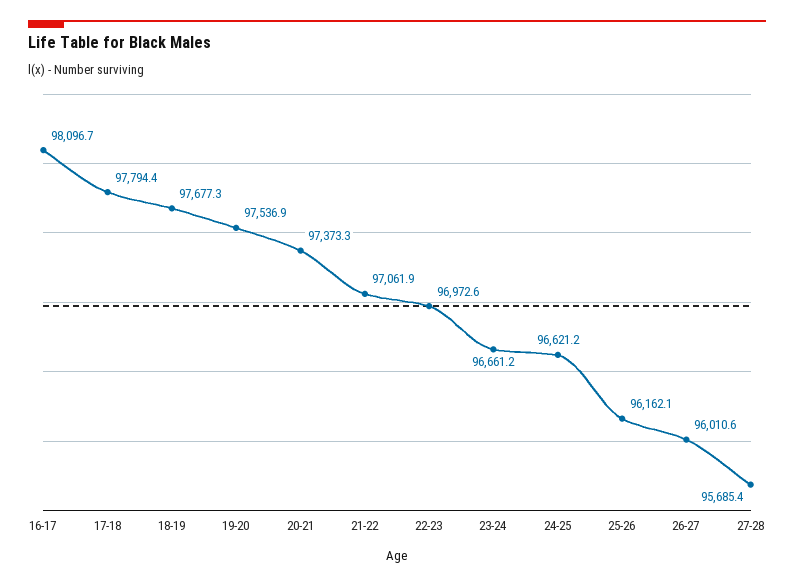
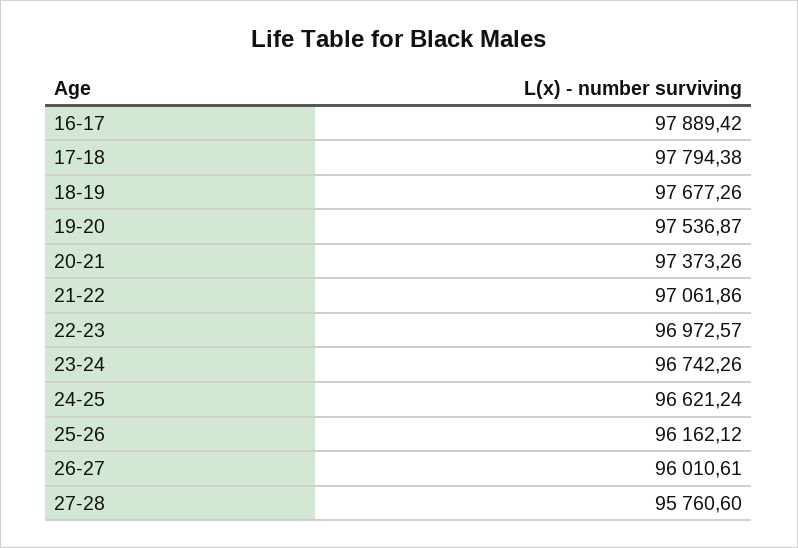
16-17: 98096.7 -> 97889.42
23-24: 96661.2 -> 96742.26
27-28: 95685.4 -> 95760.6

